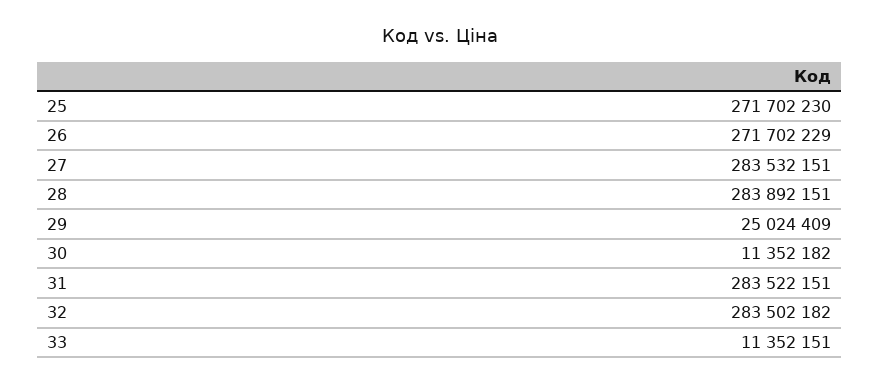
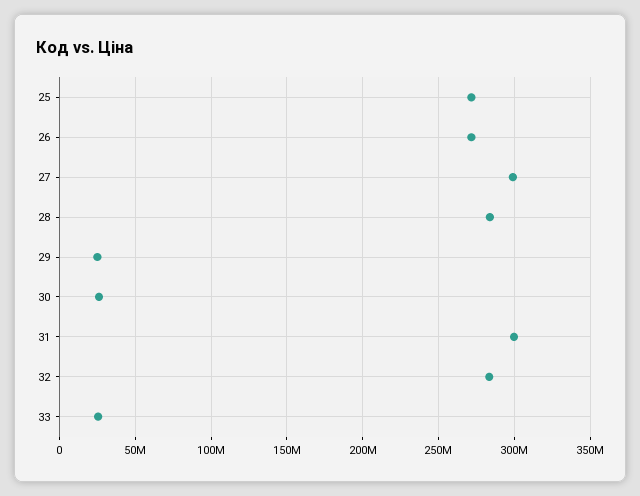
27: 283532151 -> 300000000
30: 11352182 -> 25000000
31: 283522151 -> 300000000
33: 11352151 -> 25000000

